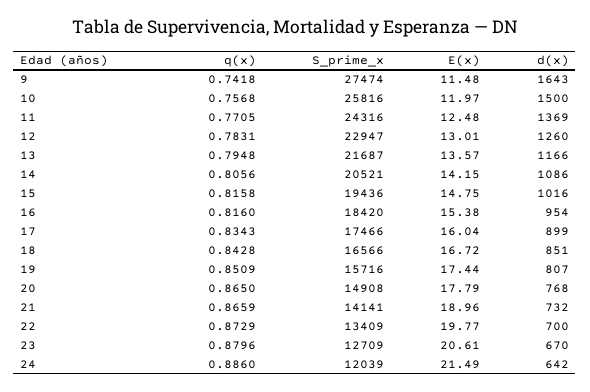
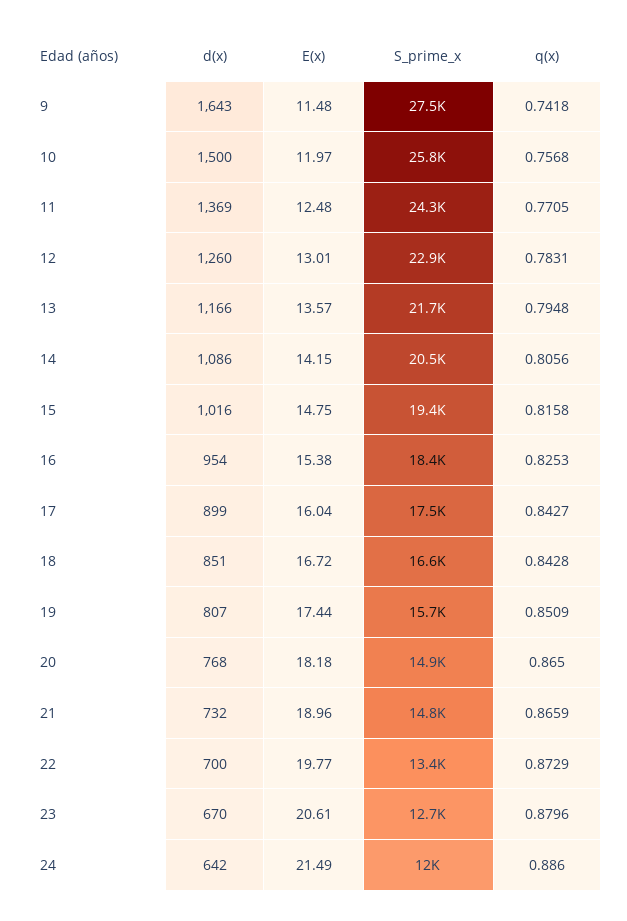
q(x), 16: 0.816 -> 0.8253
q(x), 17: 0.8343 -> 0.8427
E(x), 20: 17.79 -> 18.18
S_prime_x, 21: 14141 -> 14800

